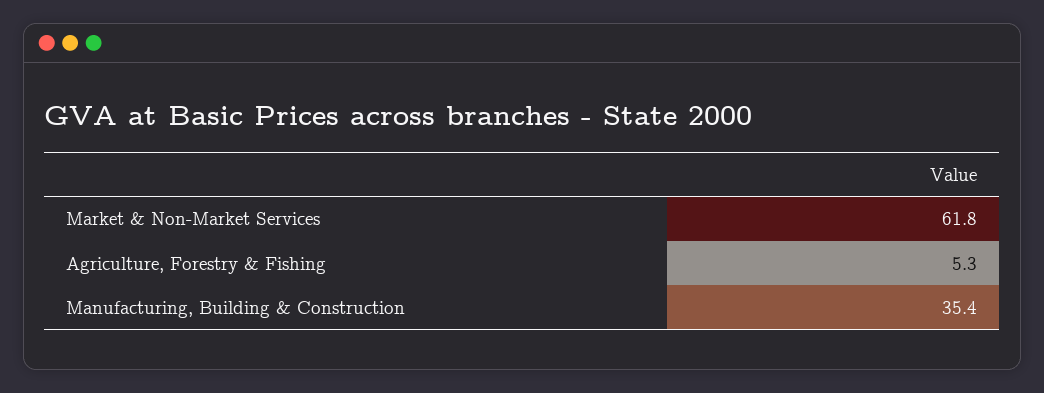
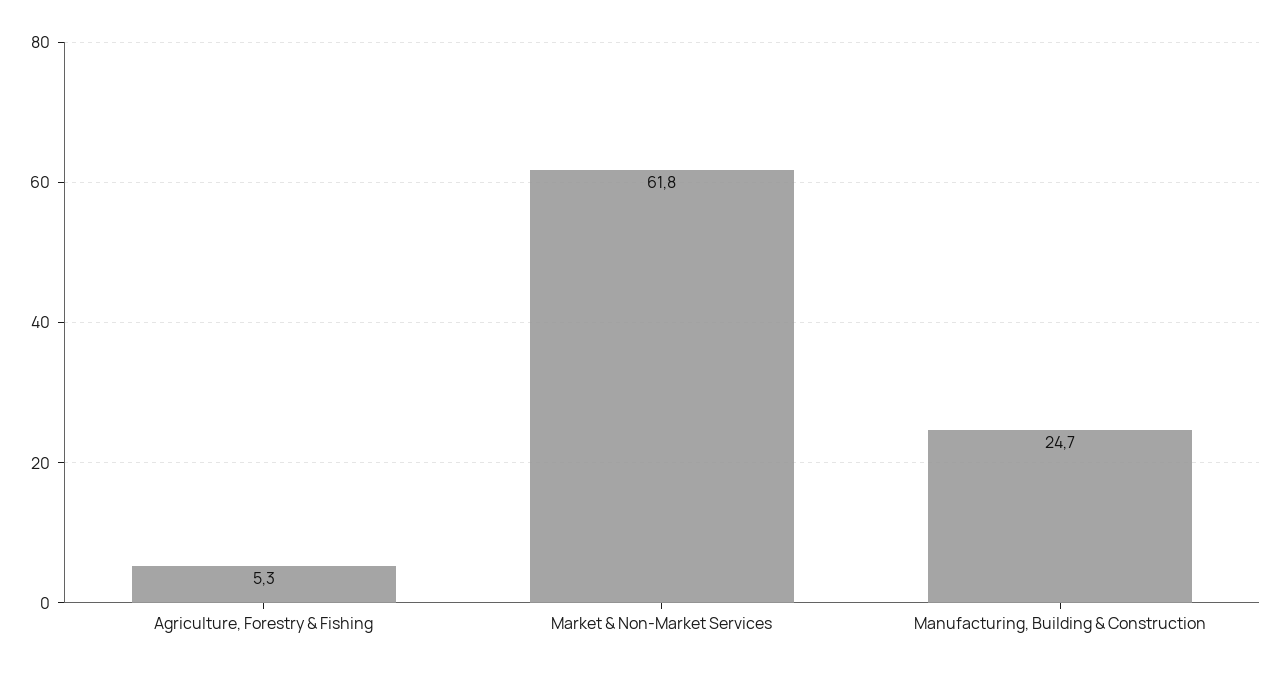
Manufacturing, Building & Construction: 35.4 -> 24.7

